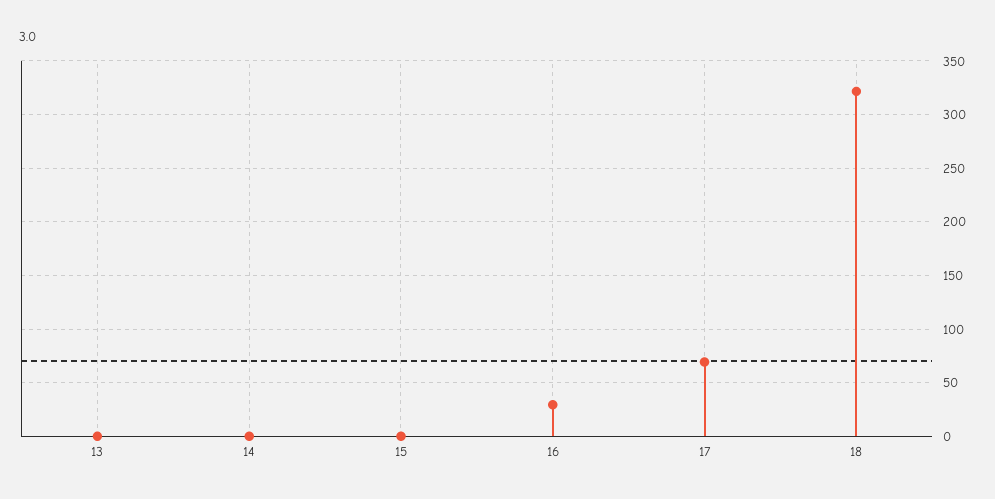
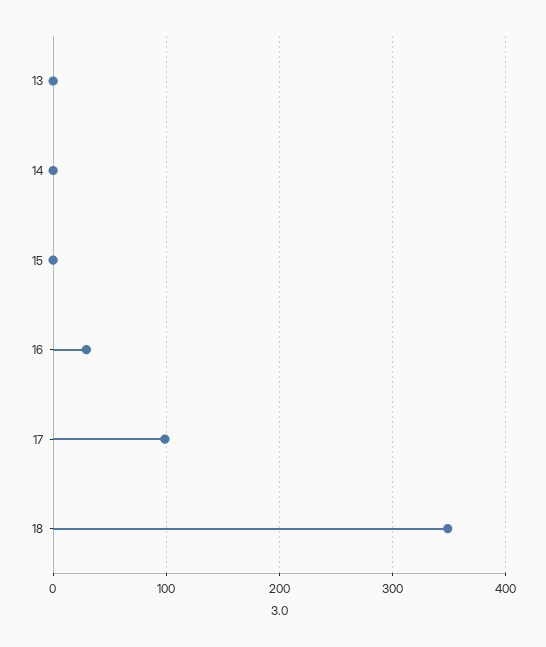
17: 70 -> 100
18: 320 -> 350

